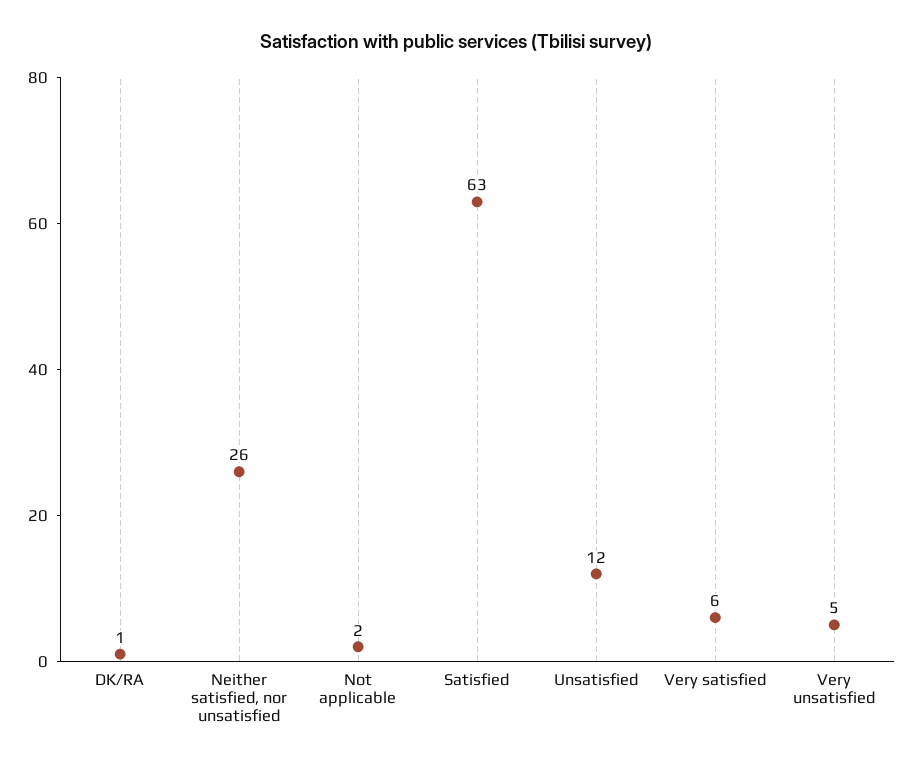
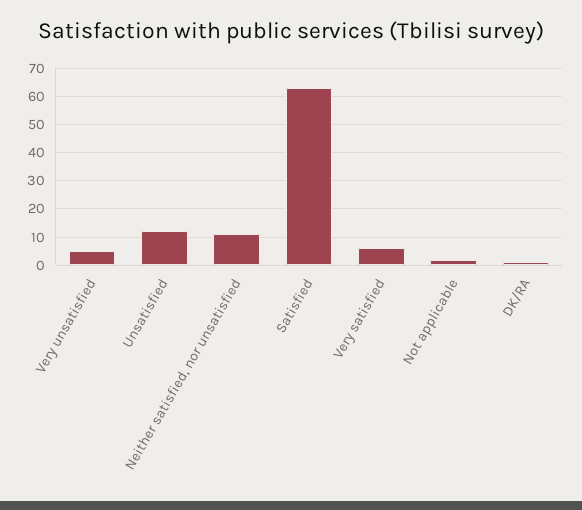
Neither satisfied, nor unsatisfied: 26 -> 10

